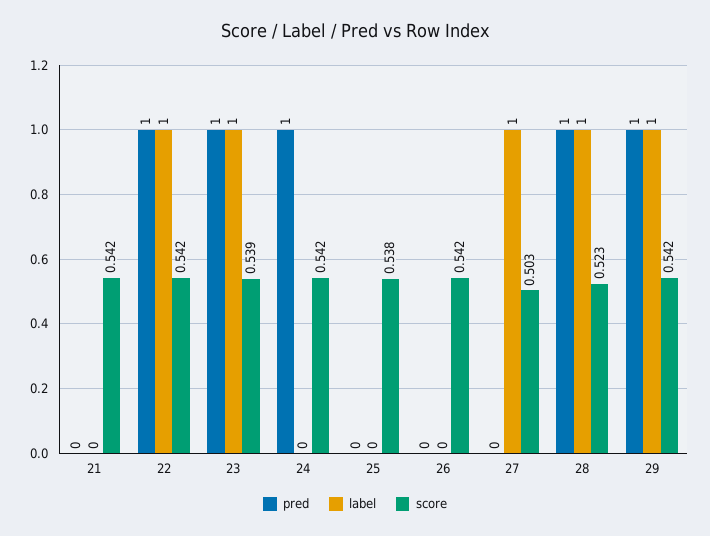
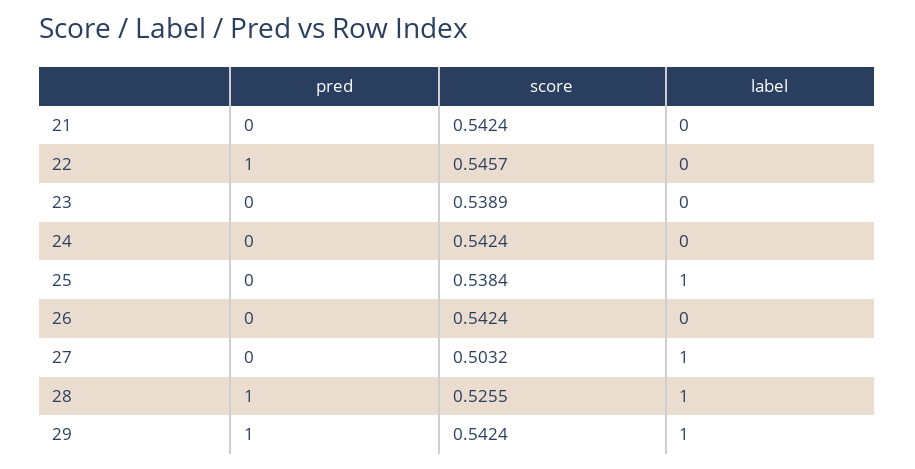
label, 22: 1 -> 0
score, 22: 0.542 -> 0.5457
pred, 23: 1 -> 0
label, 23: 1 -> 0
pred, 24: 1 -> 0
label, 25: 0 -> 1
score, 28: 0.523 -> 0.5255

